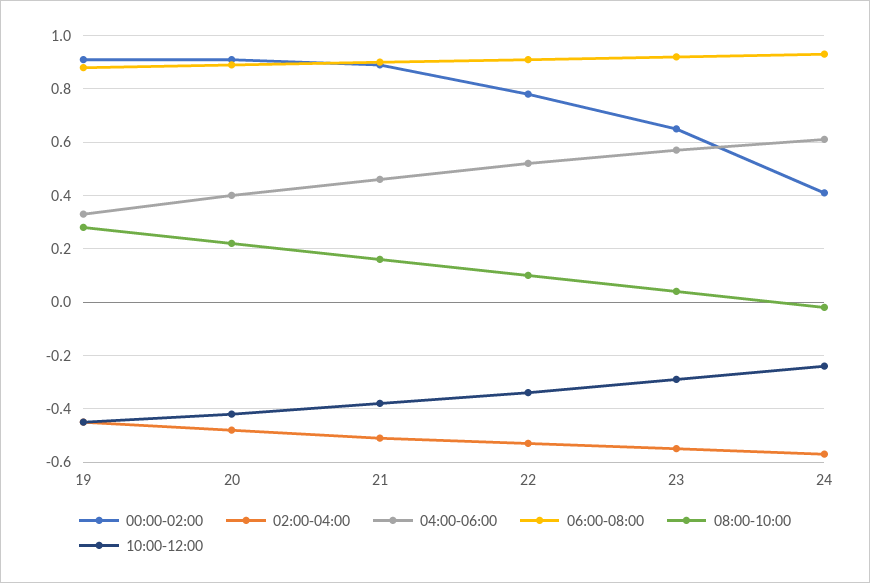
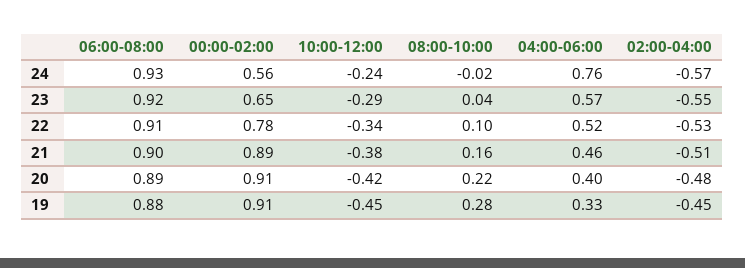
00:00-02:00, 24: 0.4 -> 0.56
04:00-06:00, 24: 0.6 -> 0.76

